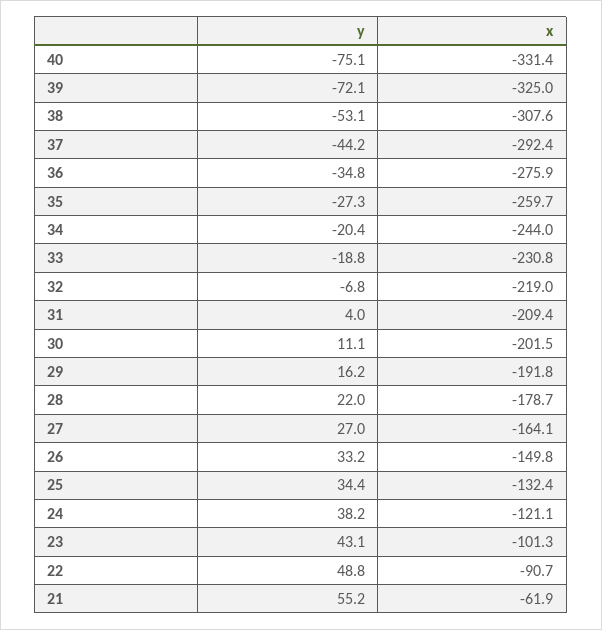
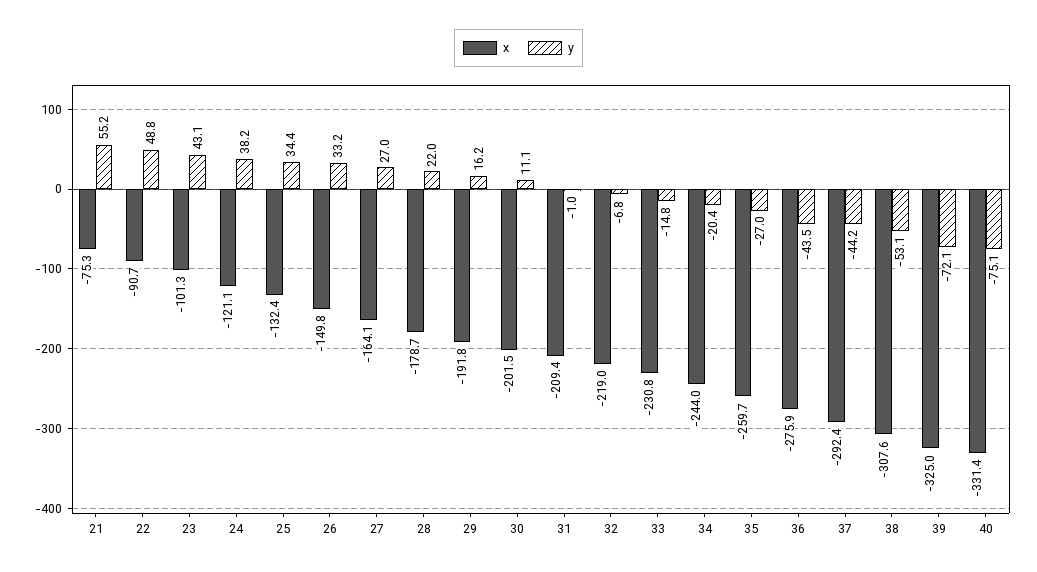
y, 36: -34.8 -> -43.5
y, 35: -27.3 -> -27
y, 33: -18.8 -> -14.8
y, 31: 4 -> -1
x, 21: -61.9 -> -75.3

